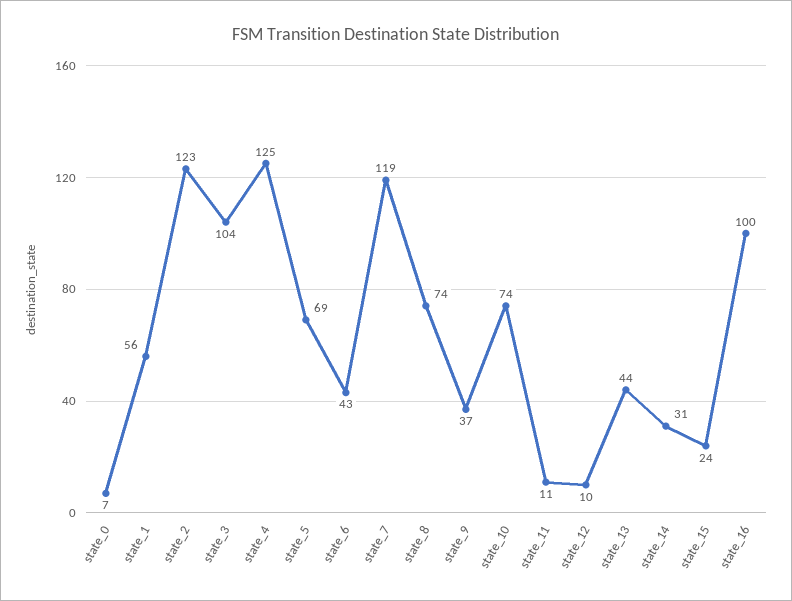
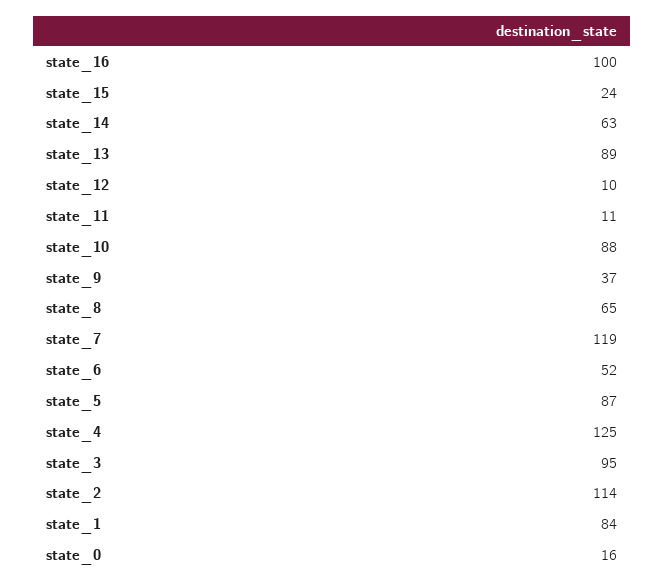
state_0: 7 -> 16
state_1: 56 -> 84
state_2: 123 -> 114
state_3: 104 -> 95
state_5: 69 -> 87
state_6: 43 -> 52
state_8: 74 -> 65
state_10: 74 -> 88
state_13: 44 -> 89
state_14: 31 -> 63

